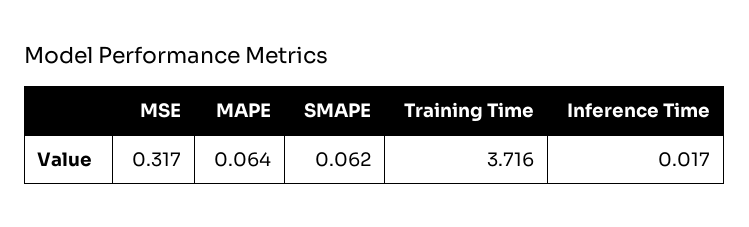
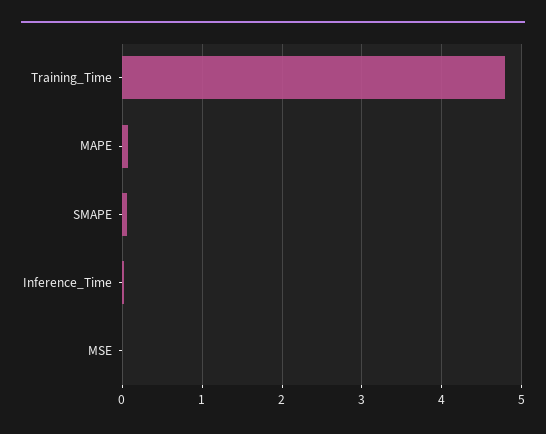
MSE: 0.317 -> 0
Training Time: 3.716 -> 4.8

